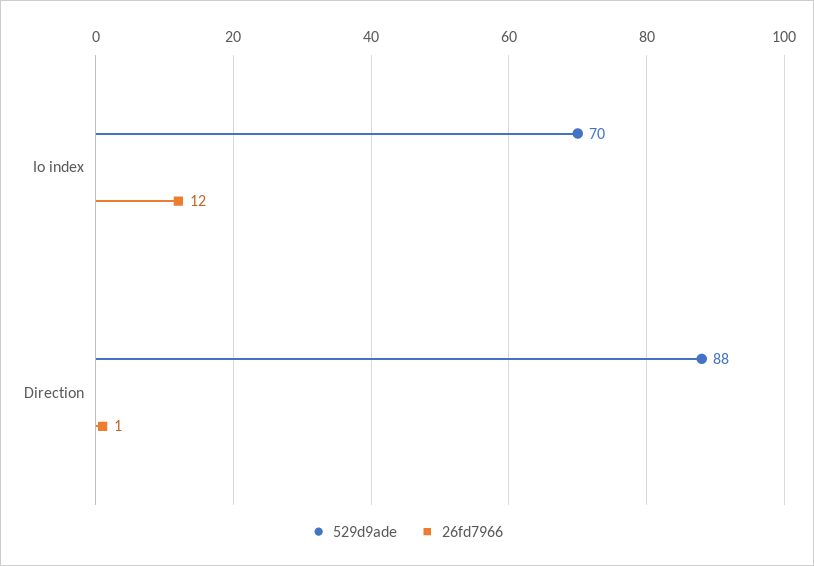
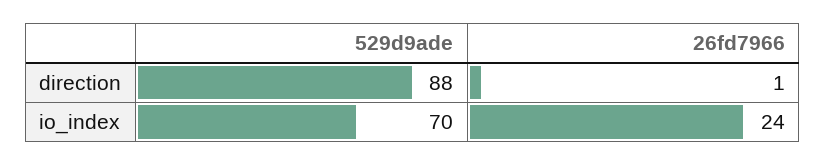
26fd7966, Io index: 12 -> 24

